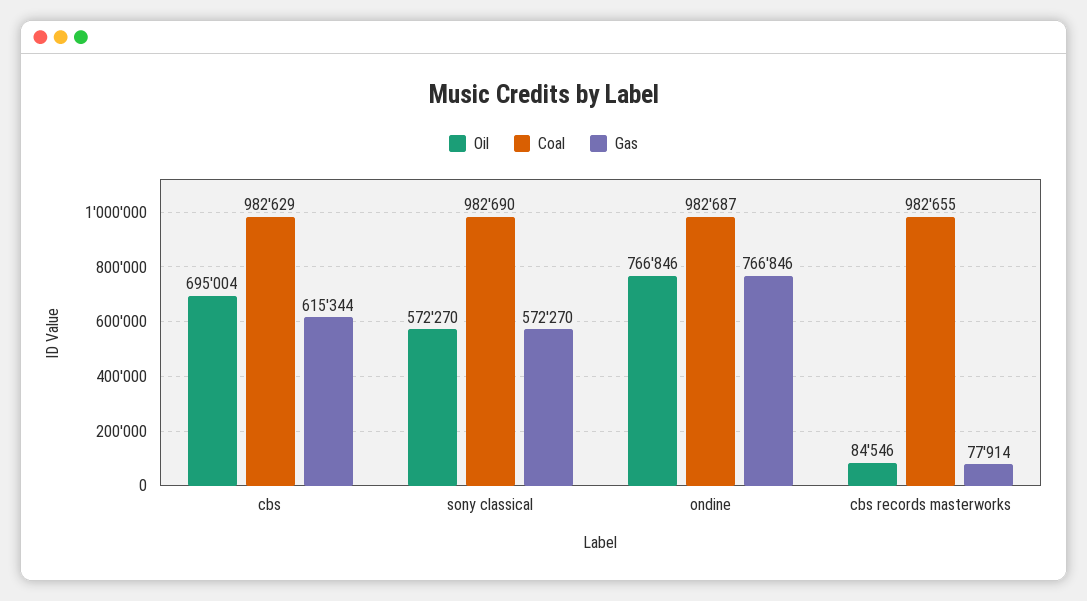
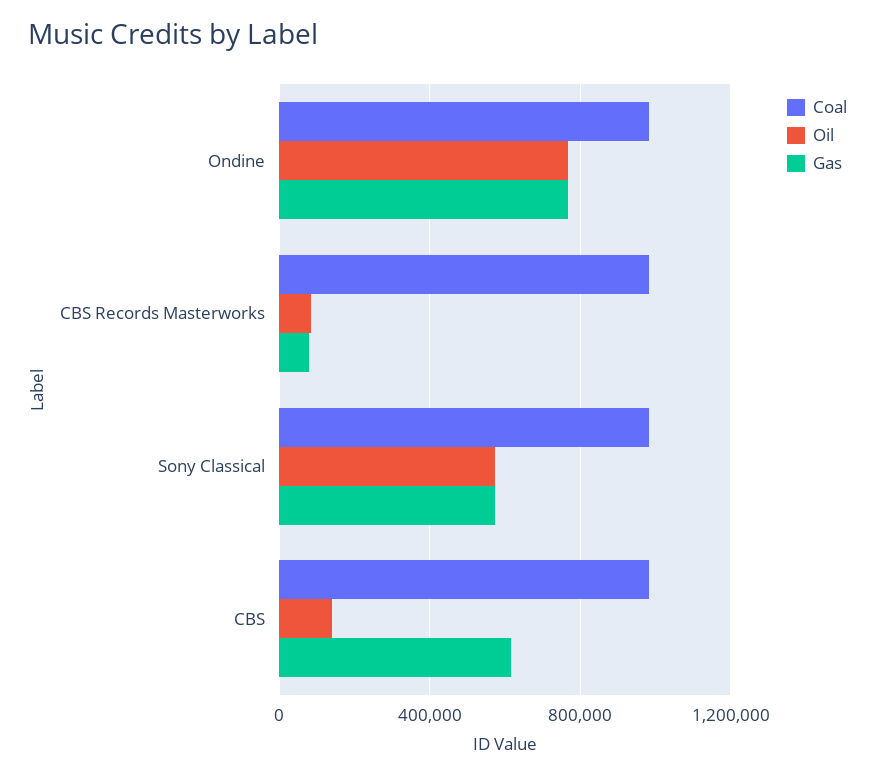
Oil, cbs: 695004 -> 150000

